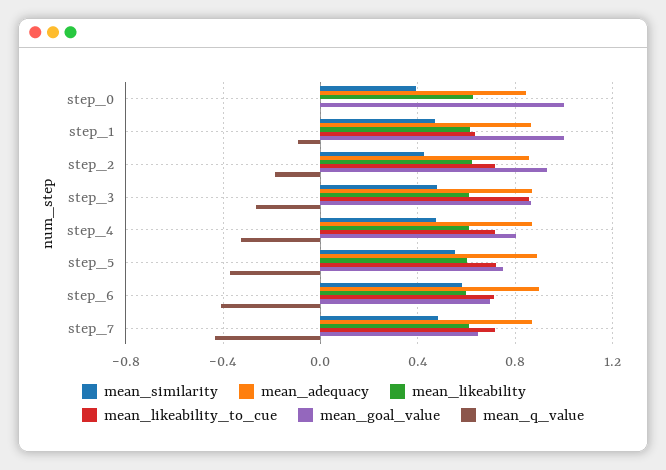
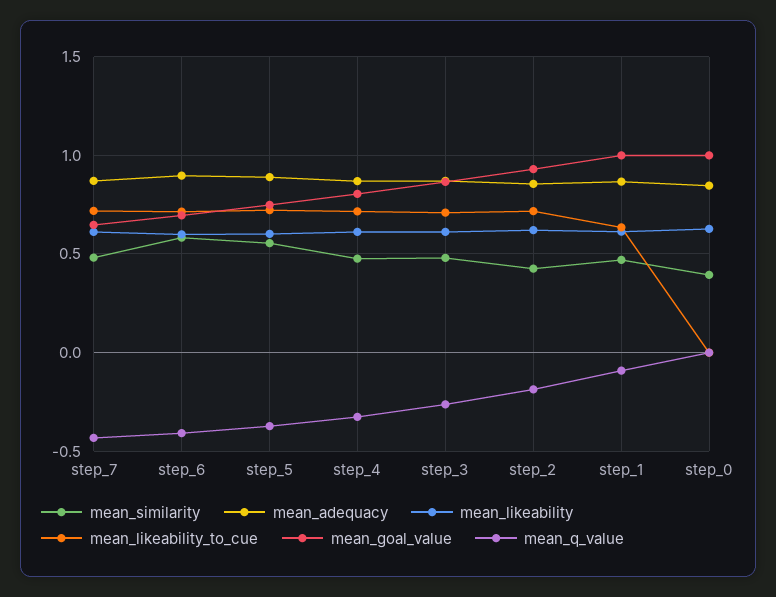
mean_likeability_to_cue, step_3: 0.85 -> 0.7

